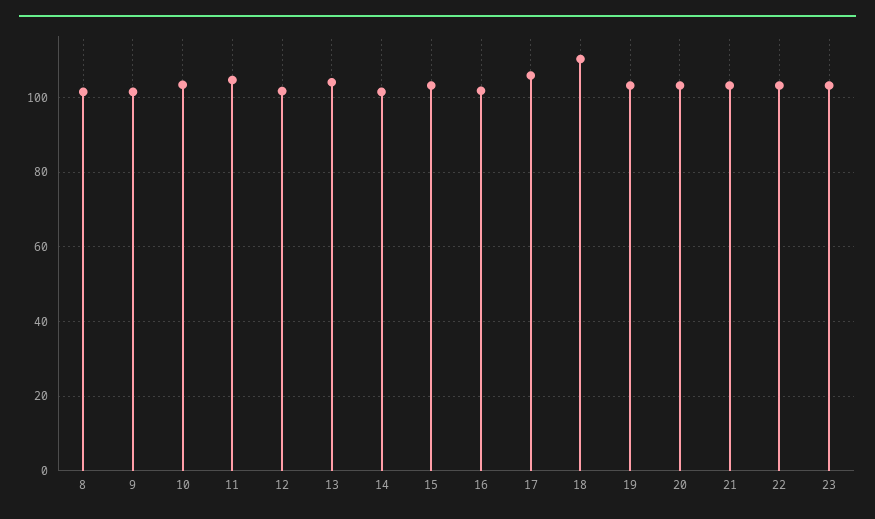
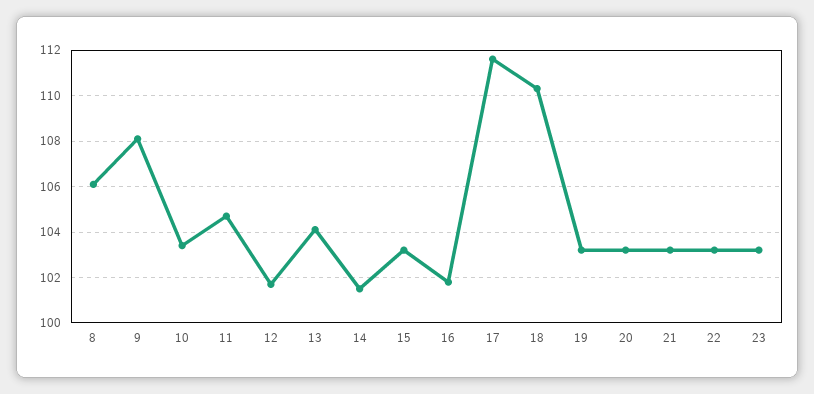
8: 102 -> 106
9: 102 -> 108
17: 106 -> 111.5

